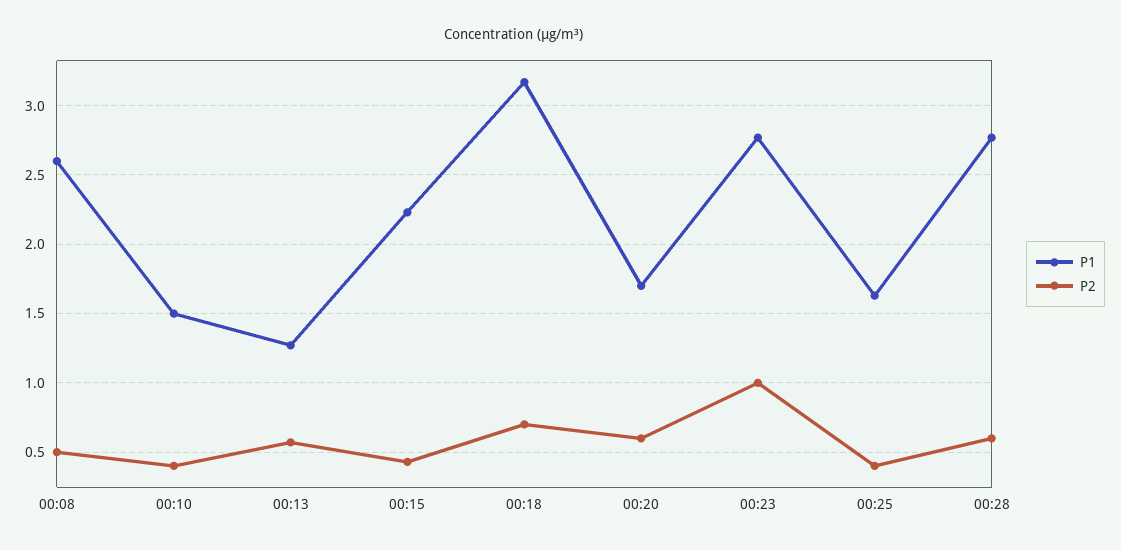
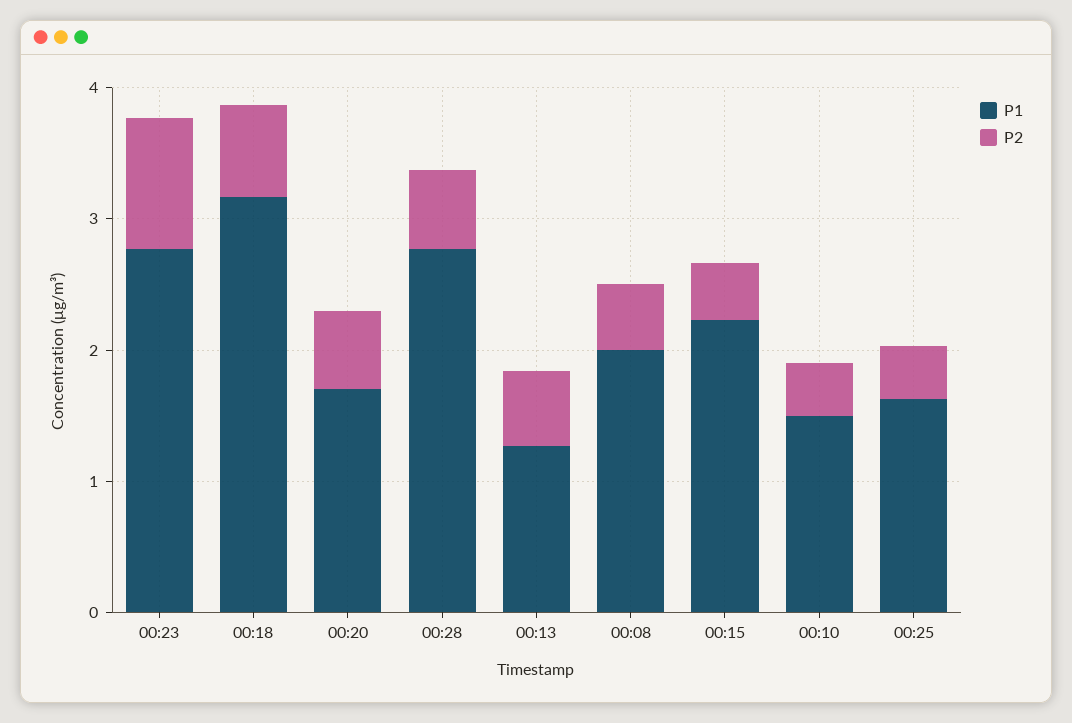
P1, 00:08: 2.6 -> 2

